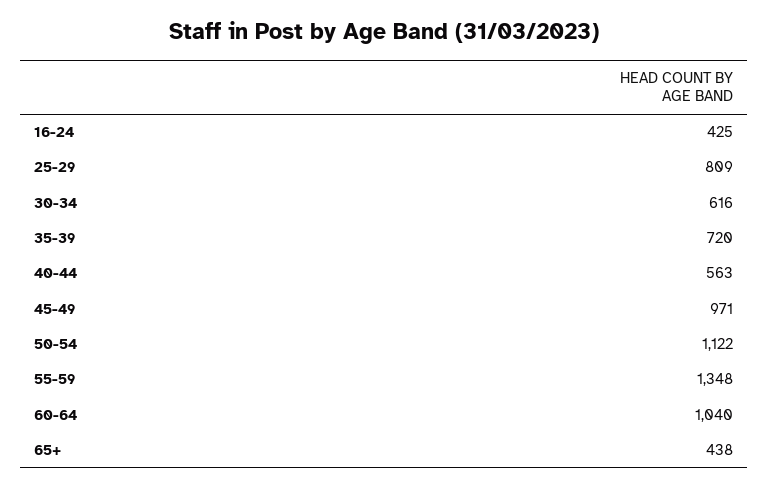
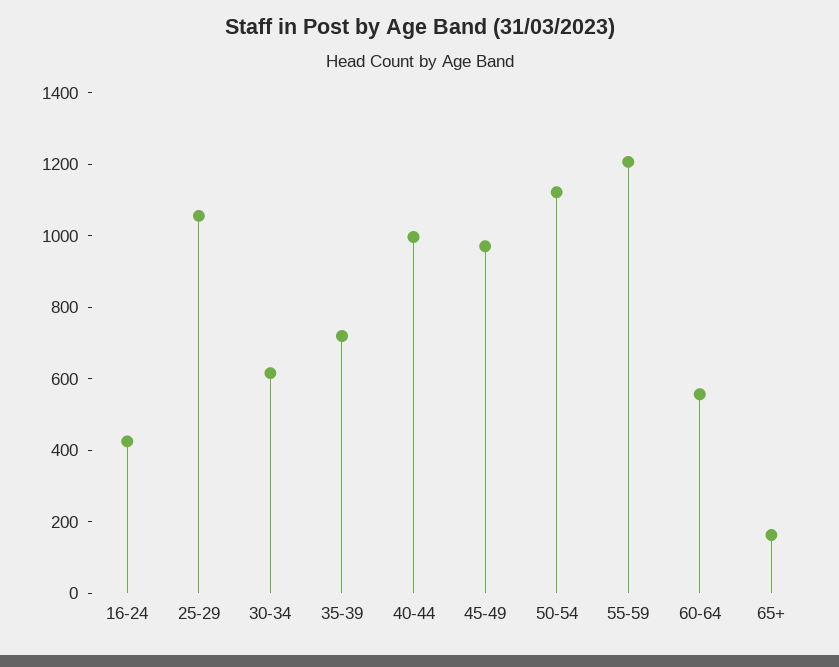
25-29: 809 -> 1050
40-44: 563 -> 1000
55-59: 1348 -> 1200
60-64: 1040 -> 550
65+: 438 -> 150

